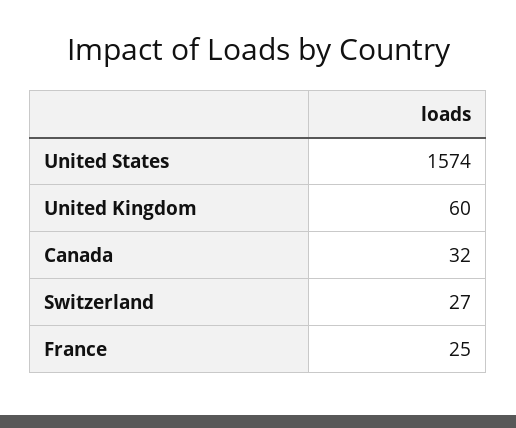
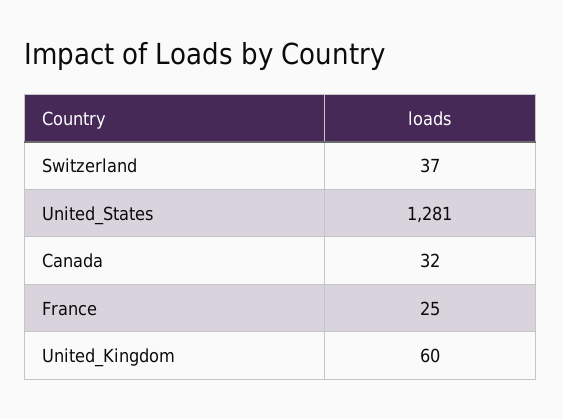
United States: 1574 -> 1281
Switzerland: 27 -> 37

